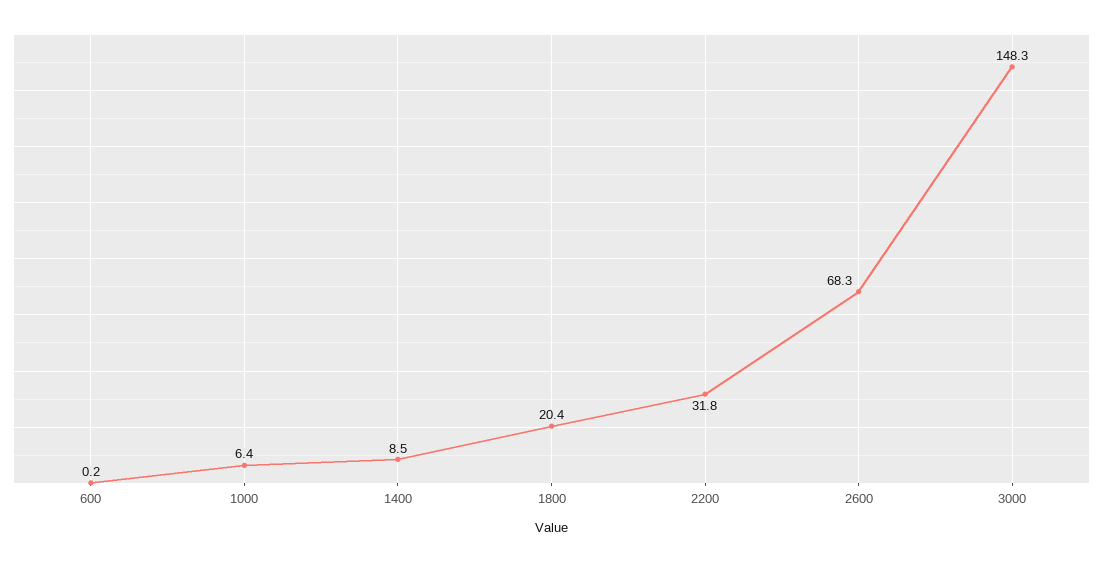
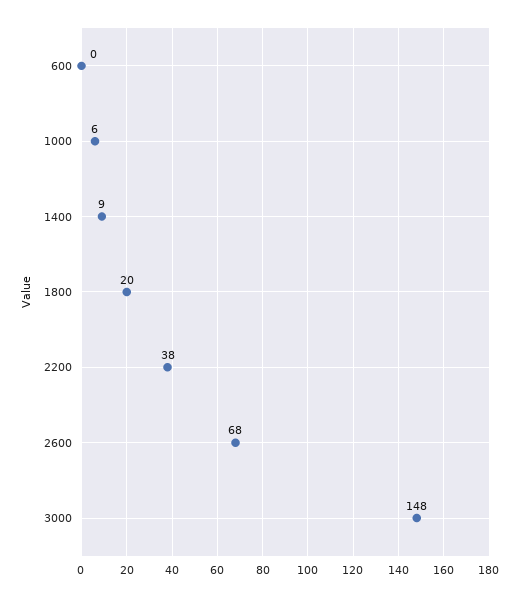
2200: 31.8 -> 38

